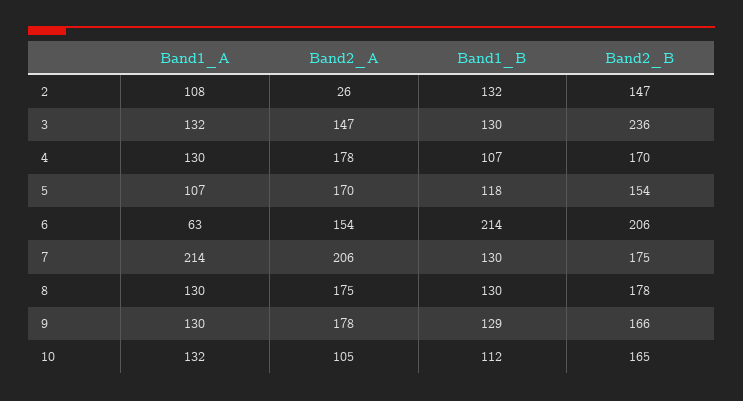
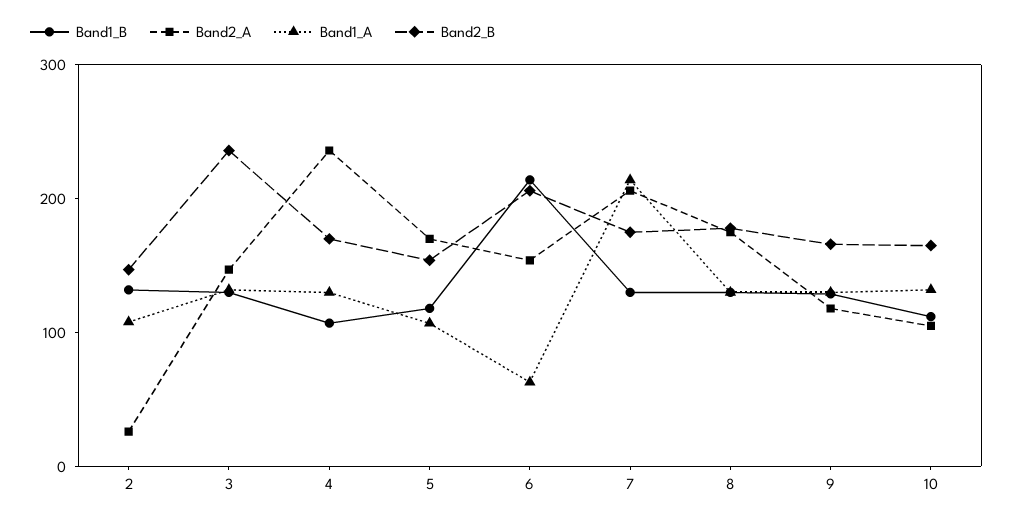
Band2_A, 4: 178 -> 240
Band2_A, 9: 178 -> 120

